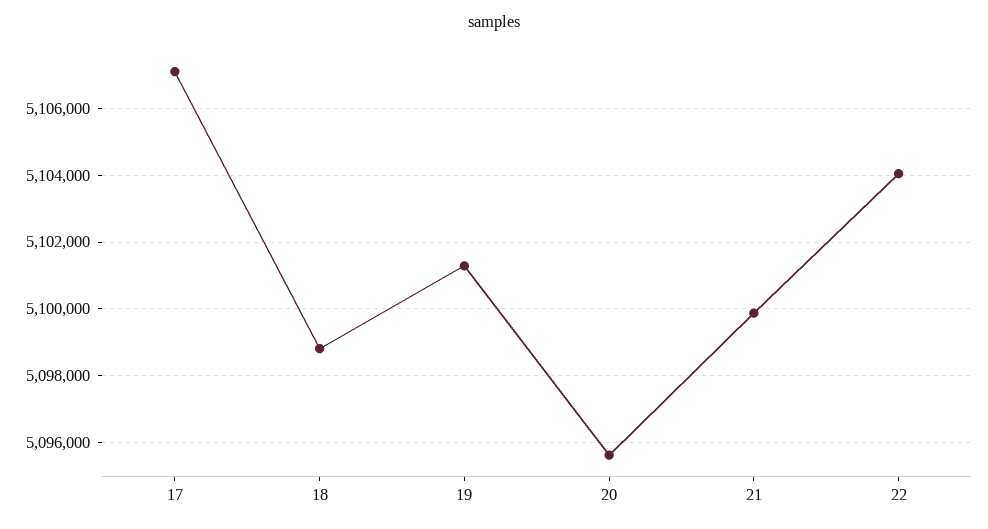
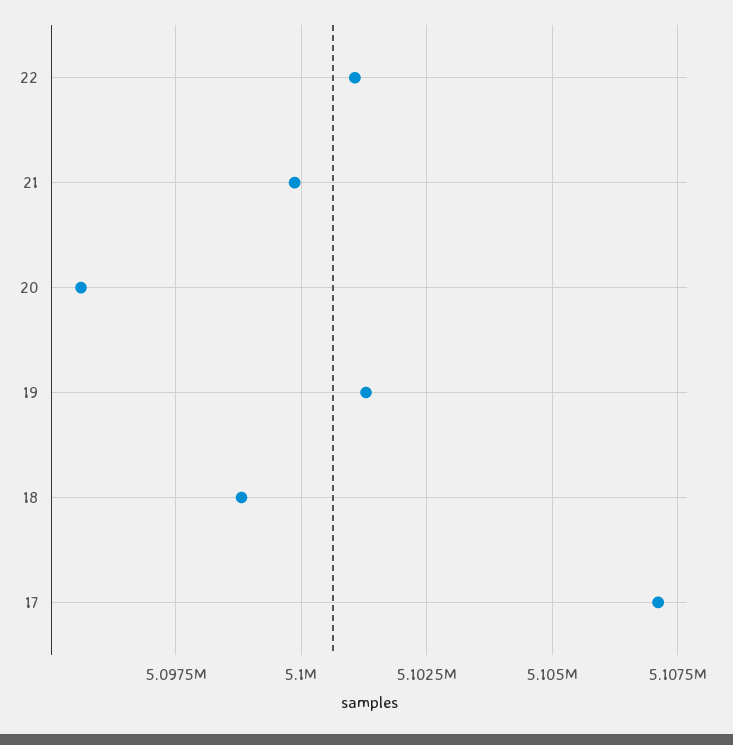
22: 5104000 -> 5101000

